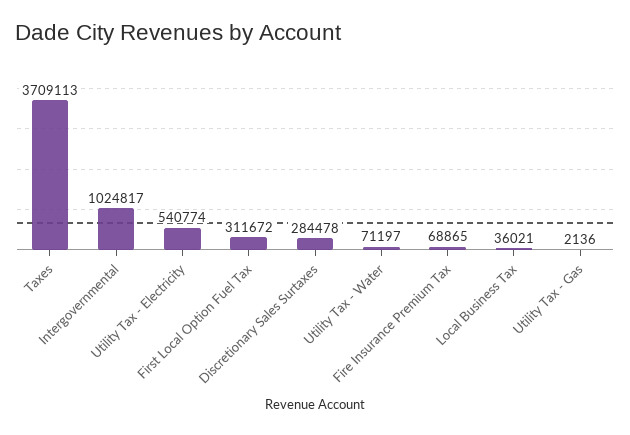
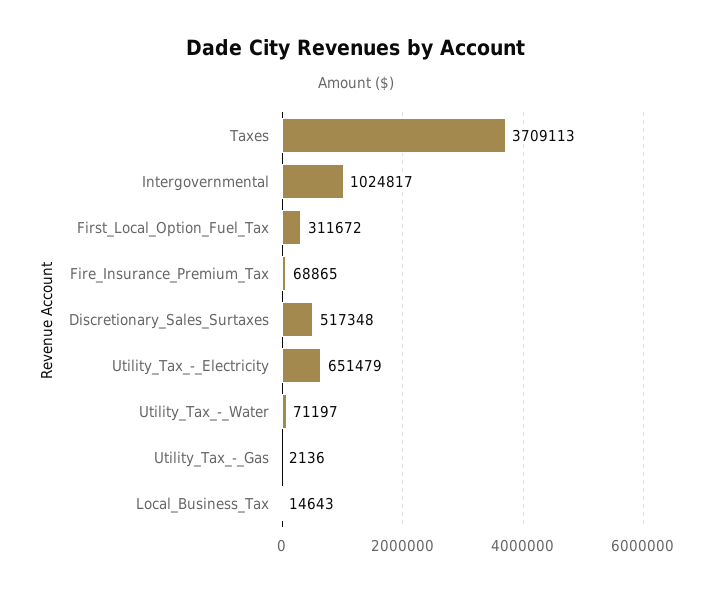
Utility Tax - Electricity: 540774 -> 651479
Discretionary Sales Surtaxes: 284478 -> 517348
Local Business Tax: 36021 -> 14643

